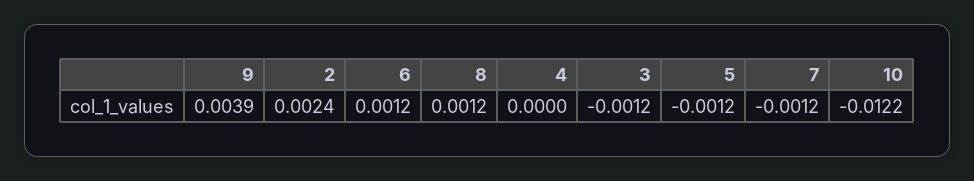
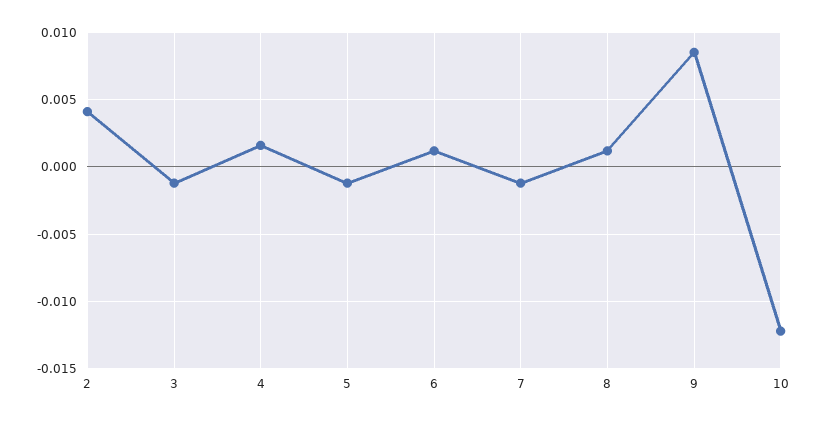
9: 0.0039 -> 0.0085
2: 0.0024 -> 0.004
4: 0 -> 0.0015

